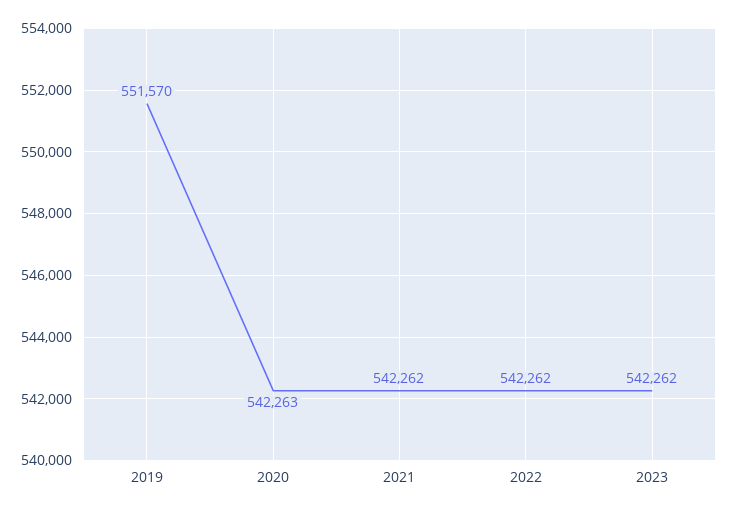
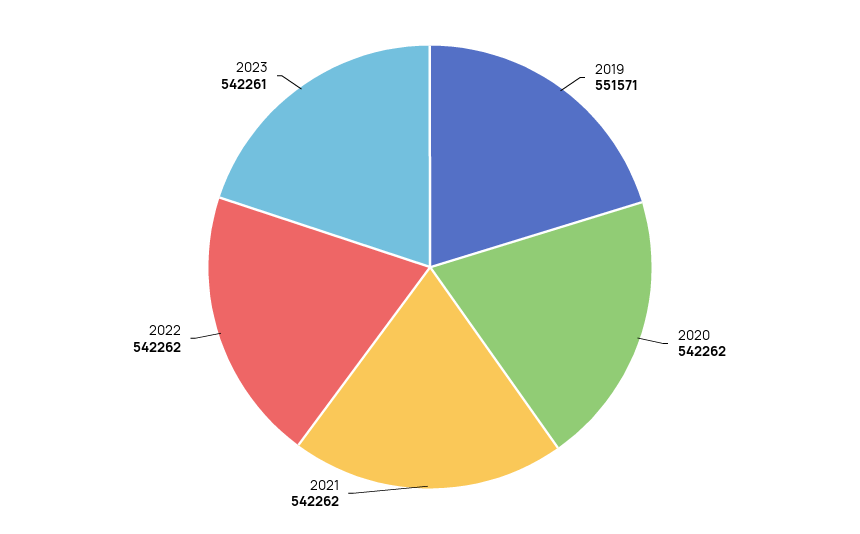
2019: 551570 -> 551571
2020: 542263 -> 542262
2023: 542262 -> 542261

